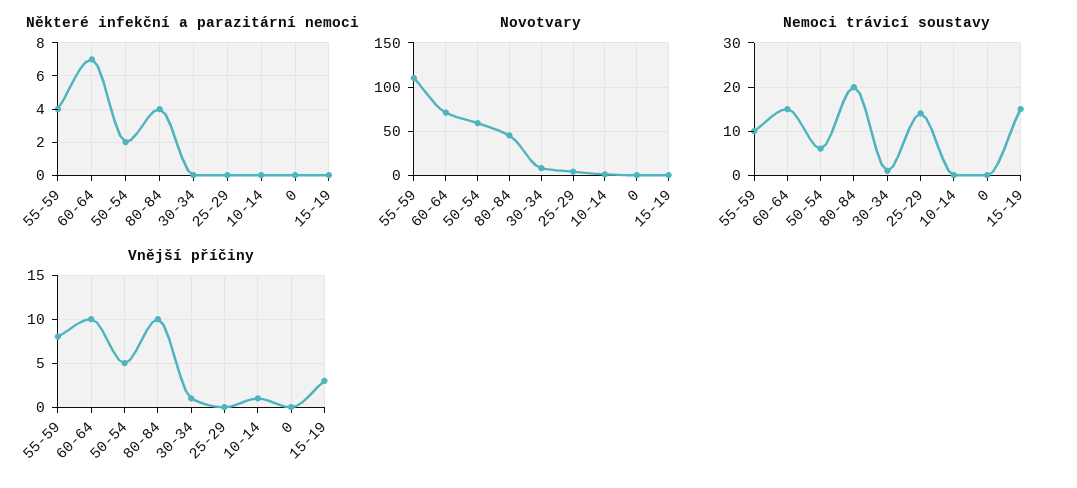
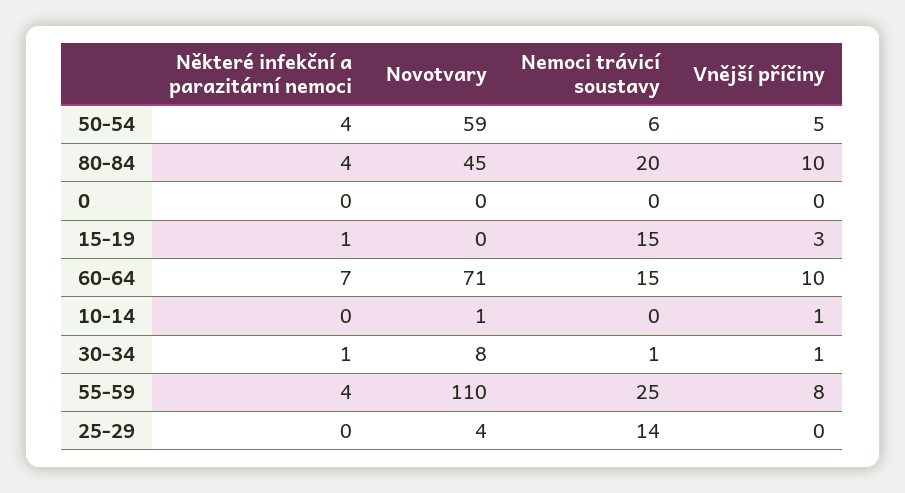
Některé infekční a parazitární nemoci, 50-54: 2 -> 4
Některé infekční a parazitární nemoci, 30-34: 0 -> 1
Některé infekční a parazitární nemoci, 15-19: 0 -> 1
Nemoci trávicí soustavy, 55-59: 10 -> 25

